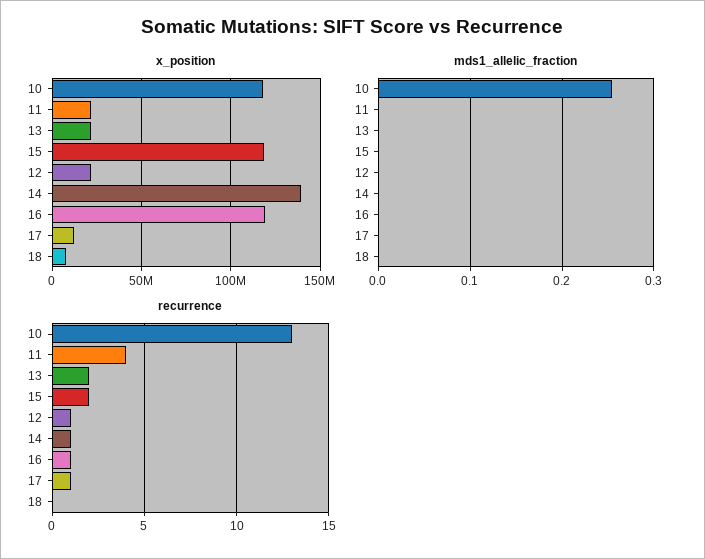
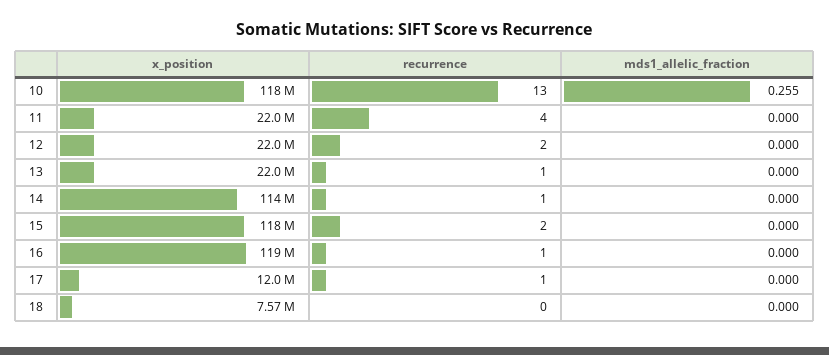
x_position, 14: 140000000 -> 114000000
recurrence, 13: 2 -> 1
recurrence, 12: 1 -> 2

